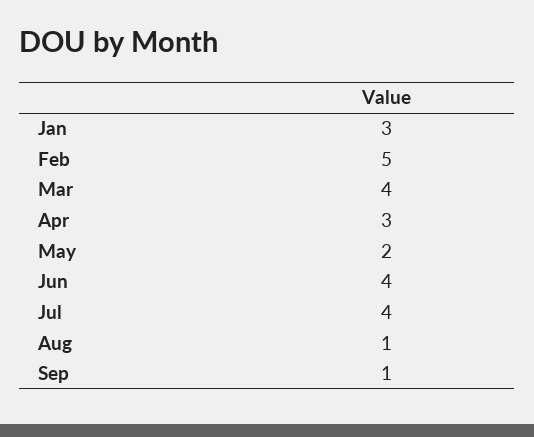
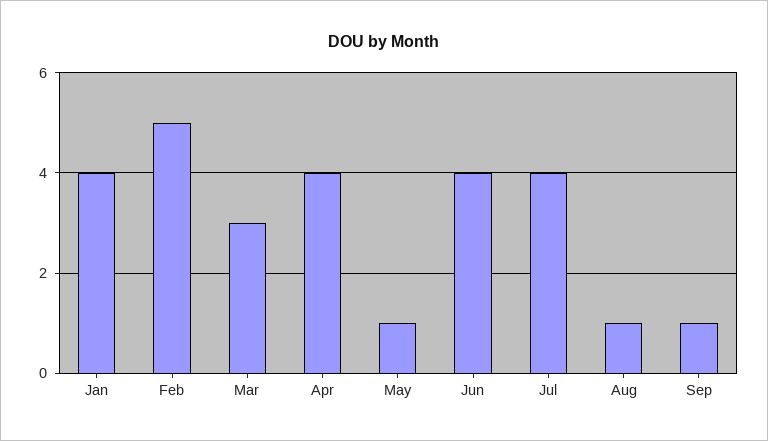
Jan: 3 -> 4
Mar: 4 -> 3
Apr: 3 -> 4
May: 2 -> 1

